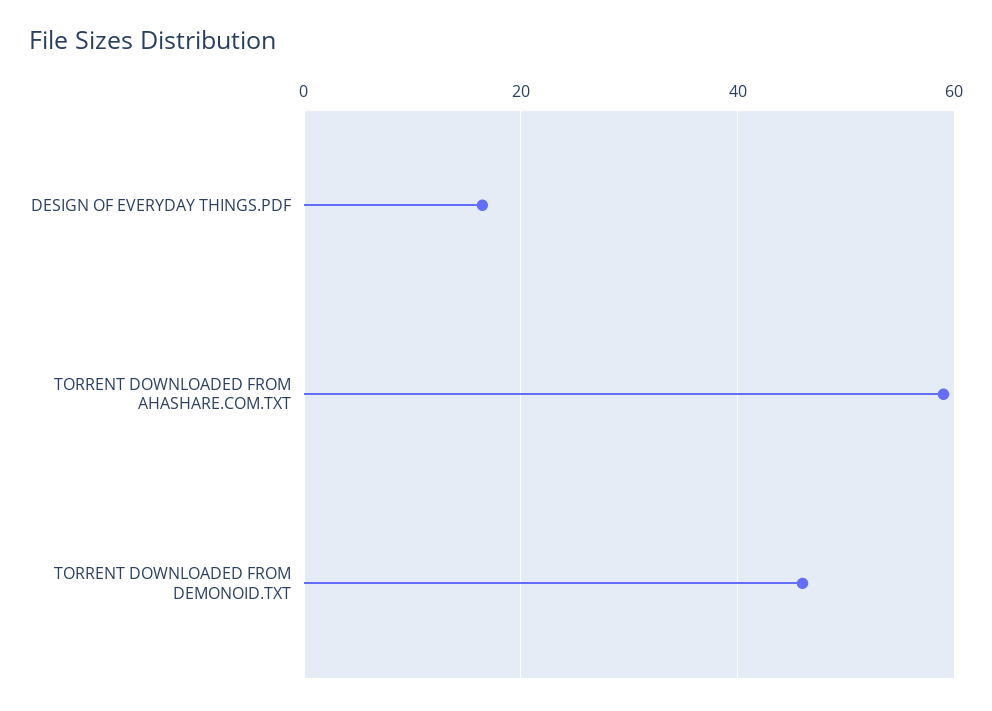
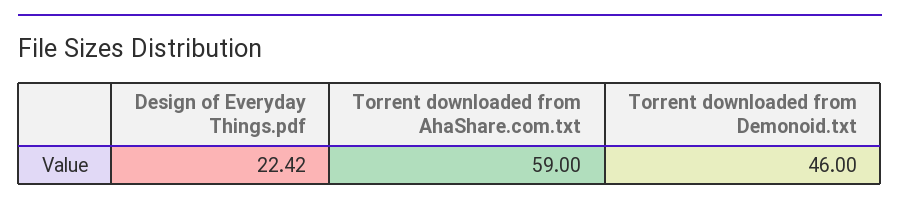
DESIGN OF EVERYDAY THINGS.PDF: 16 -> 22.42

